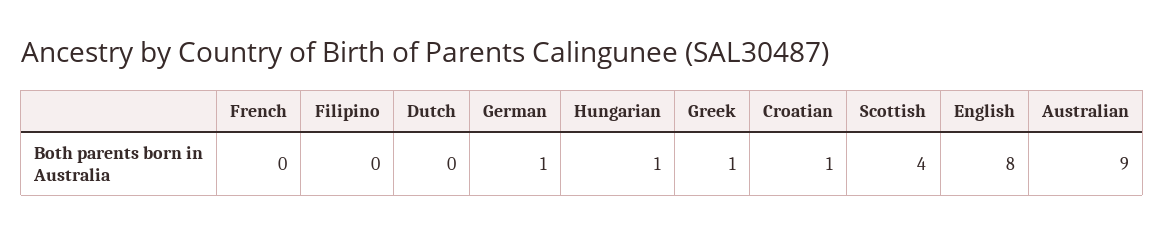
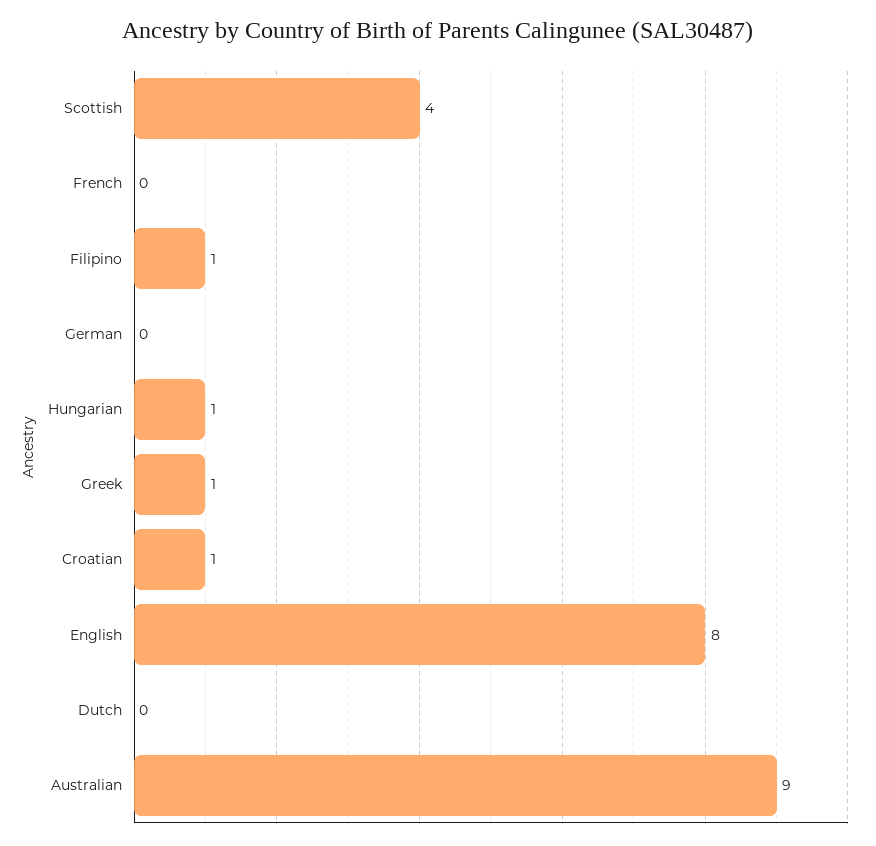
Filipino: 0 -> 1
German: 1 -> 0

